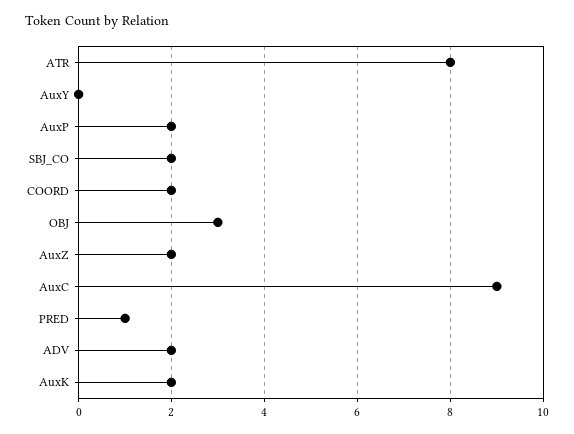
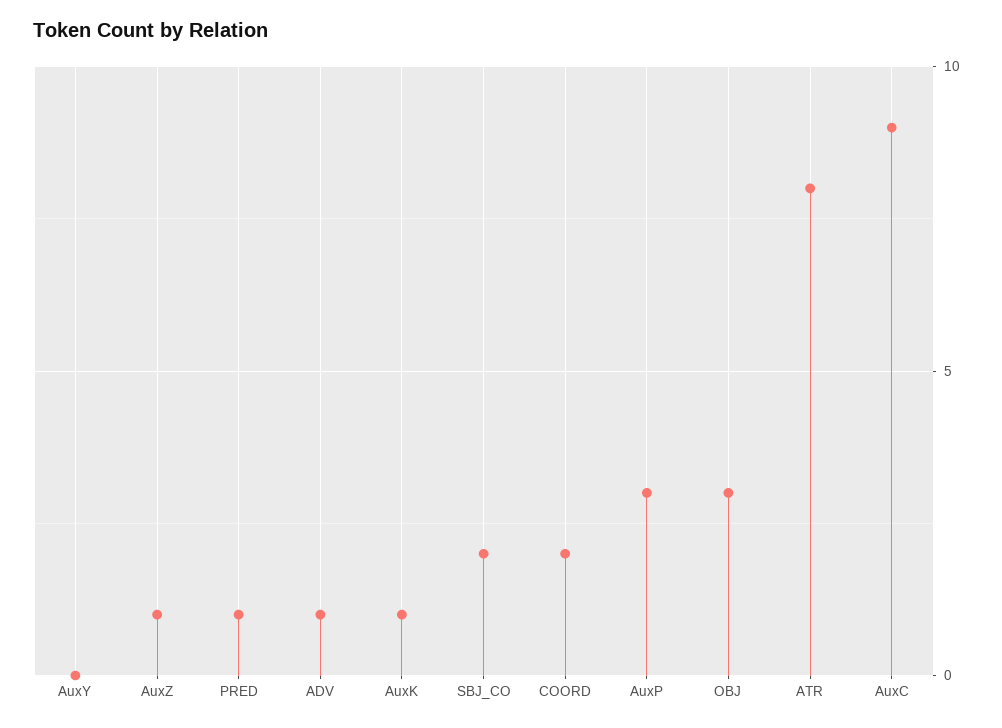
AuxP: 2 -> 3
AuxZ: 2 -> 1
ADV: 2 -> 1
AuxK: 2 -> 1

